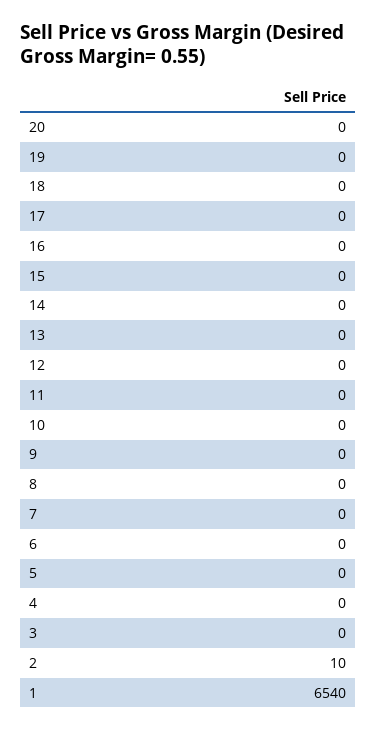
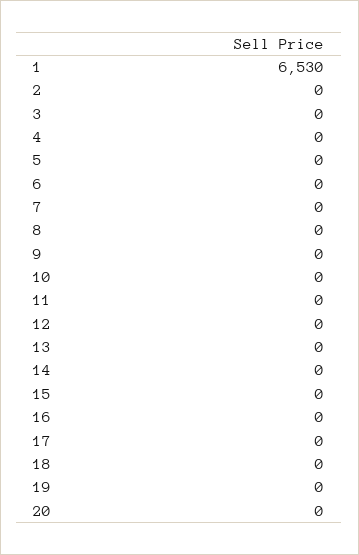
2: 10 -> 0
1: 6540 -> 6530

